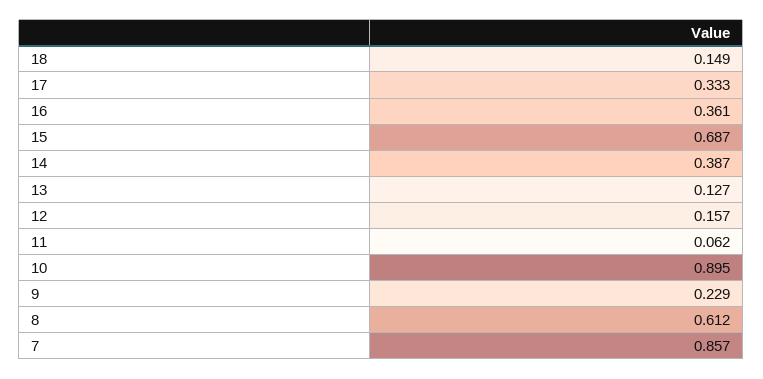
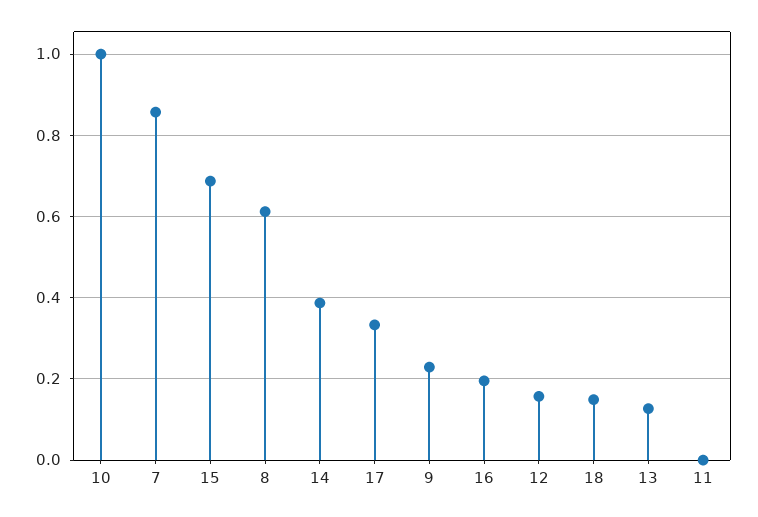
16: 0.361 -> 0.2
11: 0.062 -> 0
10: 0.895 -> 1

